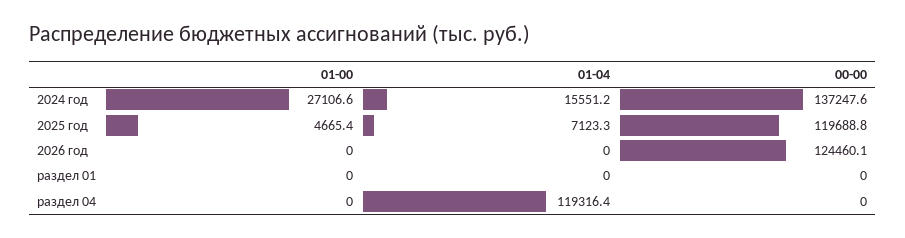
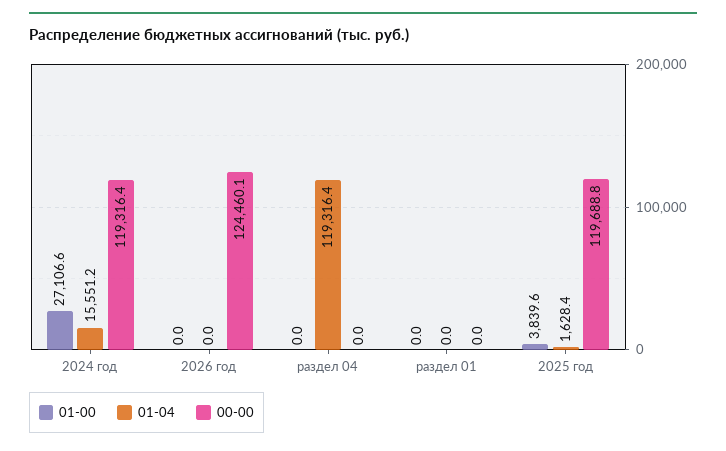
00-00, 2024 год: 137247.6 -> 119316.4
01-00, 2025 год: 4665.4 -> 3839.6
01-04, 2025 год: 7123.3 -> 1628.4

